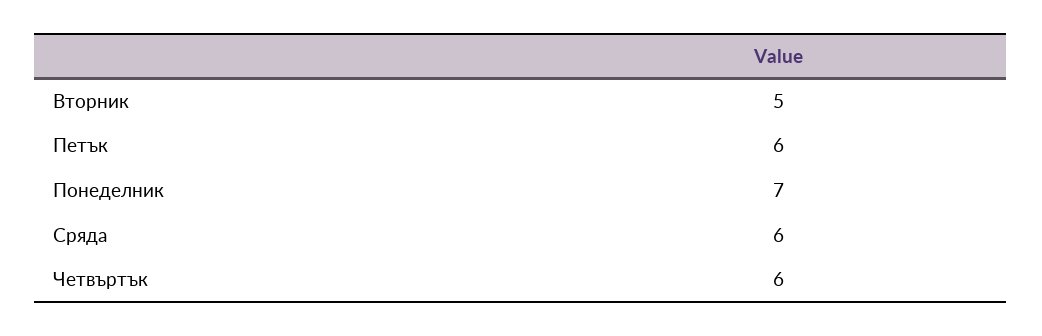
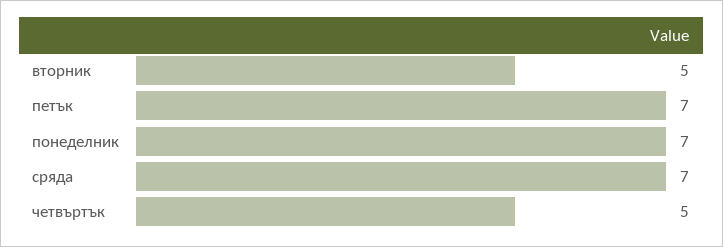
Петък: 6 -> 7
Сряда: 6 -> 7
Четвъртък: 6 -> 5

